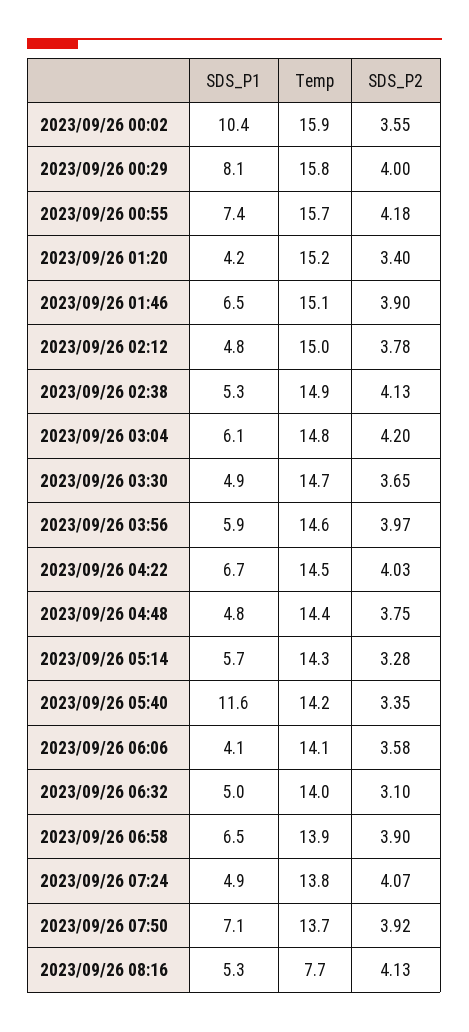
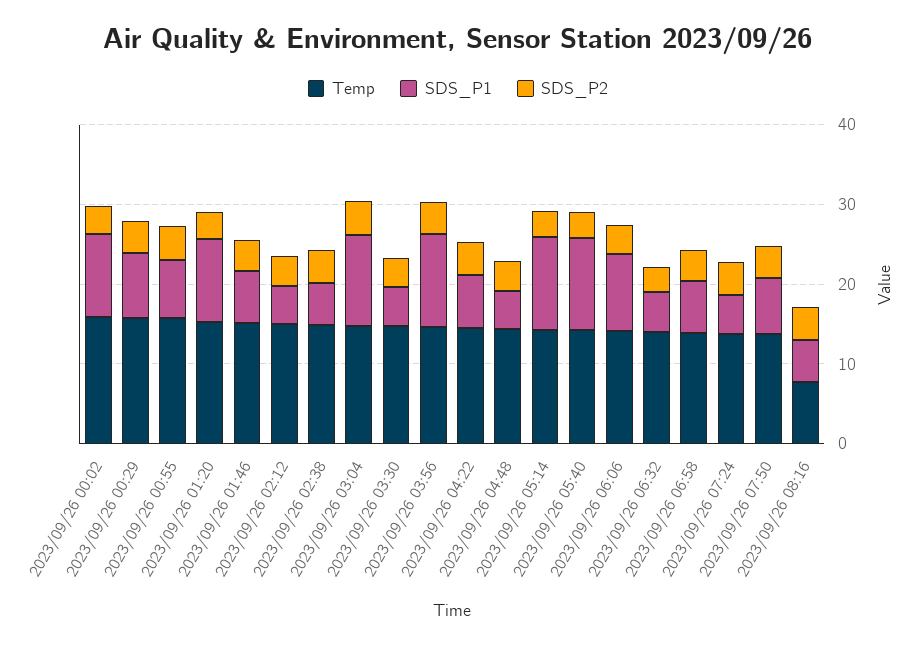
SDS_P1, 2023/09/26 01:20: 4.2 -> 10
SDS_P1, 2023/09/26 03:04: 6.1 -> 12
SDS_P1, 2023/09/26 03:56: 5.9 -> 12
SDS_P1, 2023/09/26 05:14: 5.7 -> 12
SDS_P1, 2023/09/26 06:06: 4.1 -> 10

